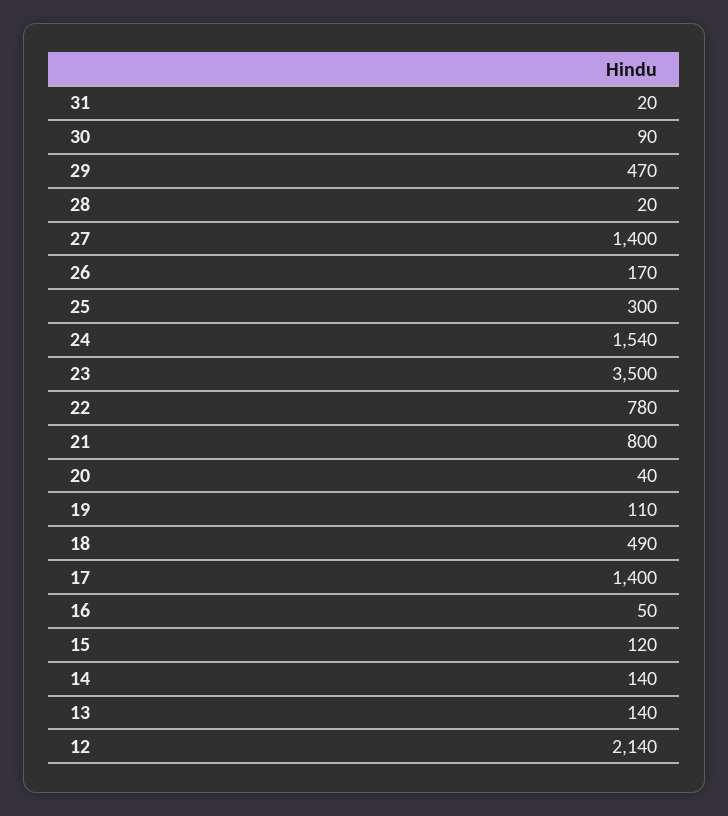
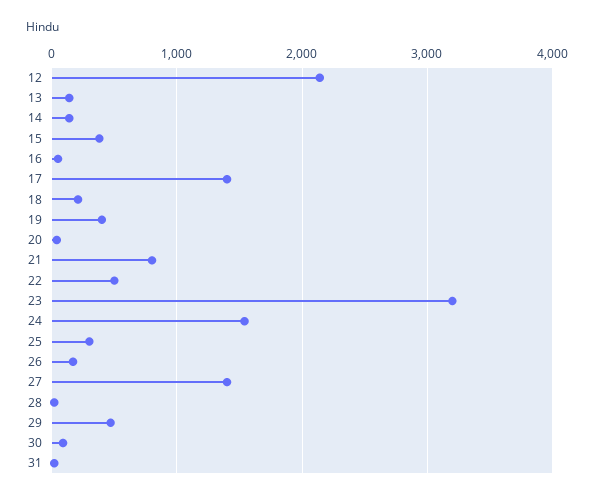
23: 3500 -> 3200
22: 780 -> 500
19: 110 -> 400
18: 490 -> 200
15: 120 -> 400

